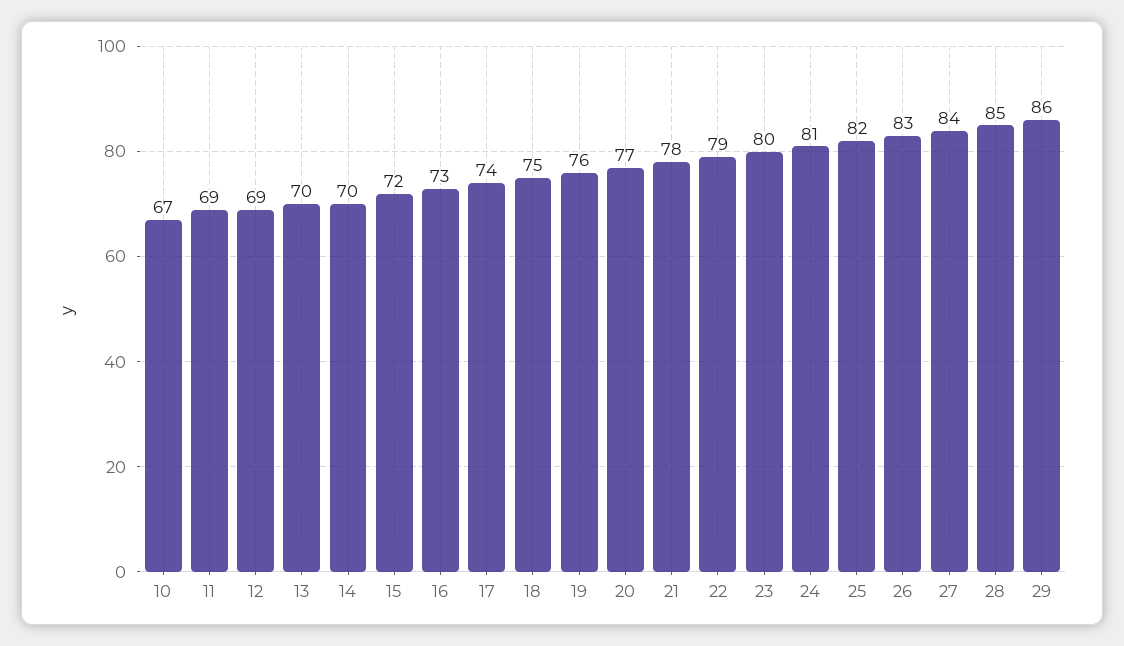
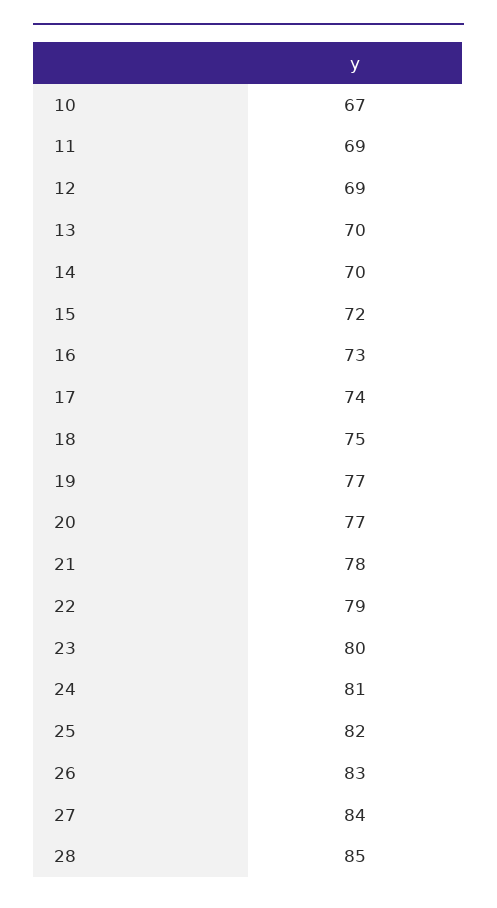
19: 76 -> 77
29: 86 -> none

